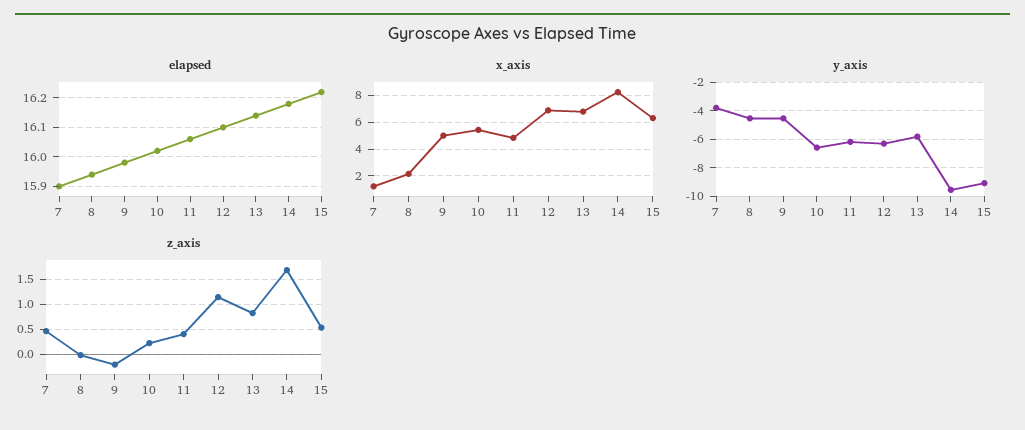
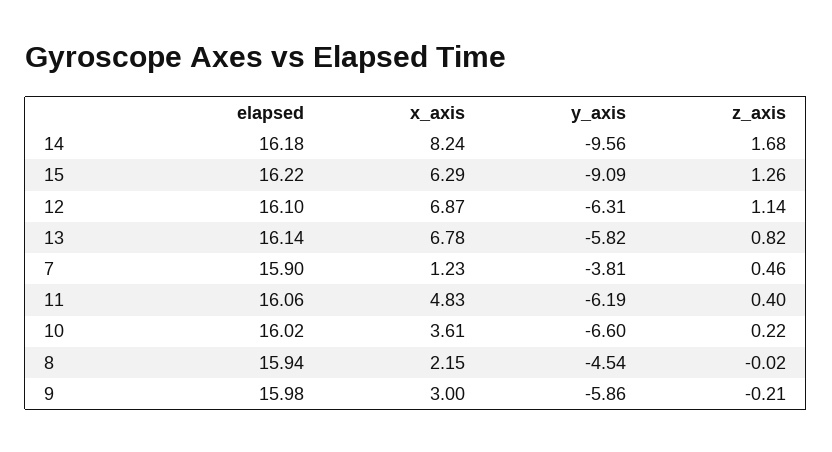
x_axis, 9: 5 -> 3
x_axis, 10: 5.5 -> 3.61
y_axis, 9: -4.5 -> -5.86
z_axis, 15: 0.5 -> 1.26

